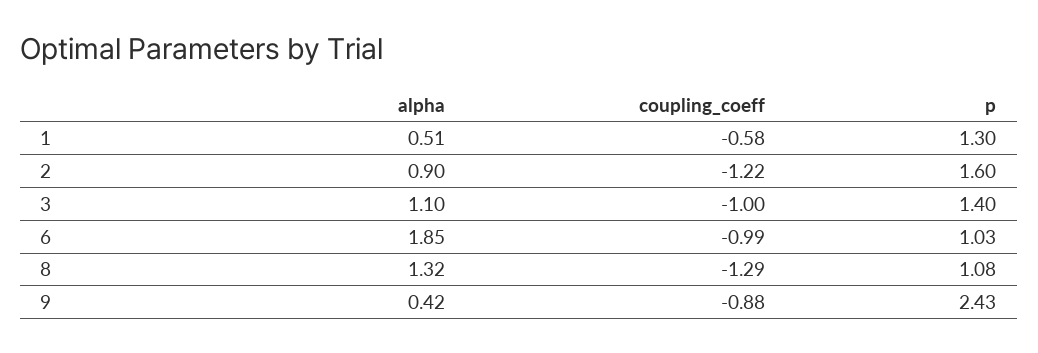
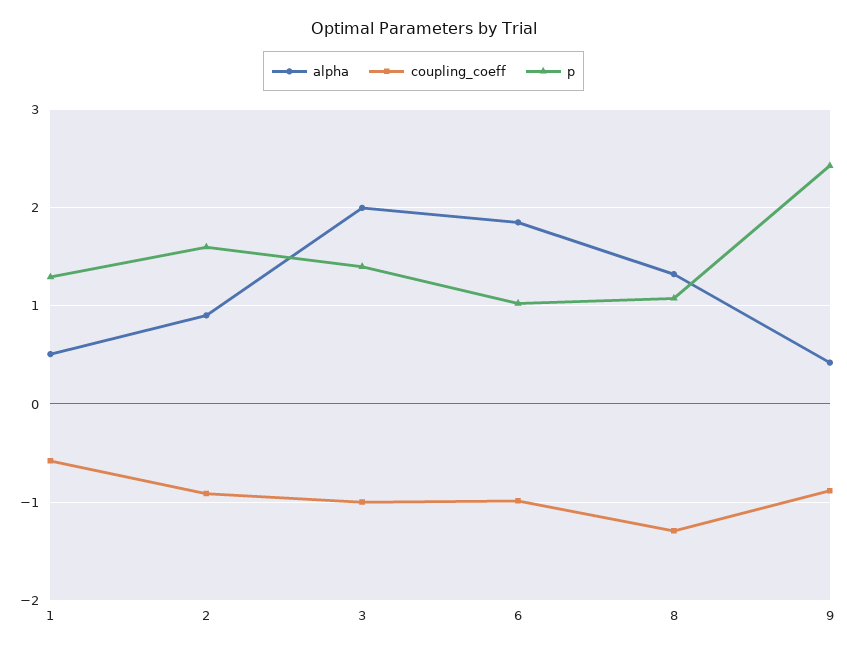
coupling_coeff, 2: -1.22 -> -0.9
alpha, 3: 1.1 -> 2

